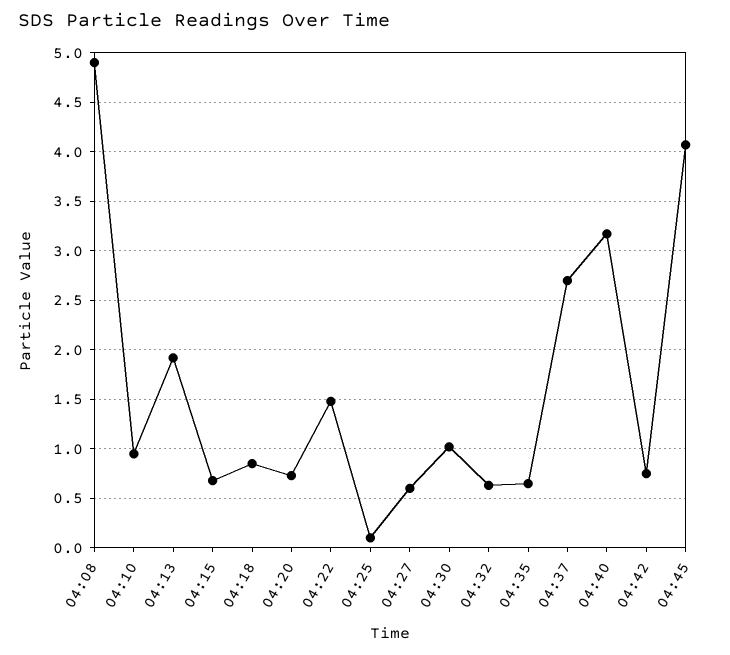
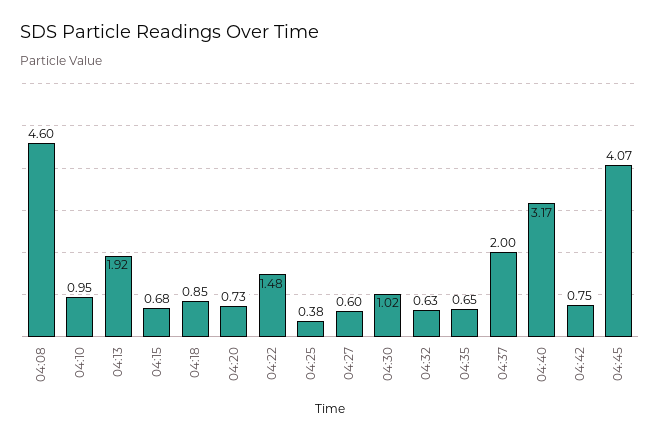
04:08: 4.9 -> 4.6
04:25: 0.1 -> 0.38
04:37: 2.7 -> 2

